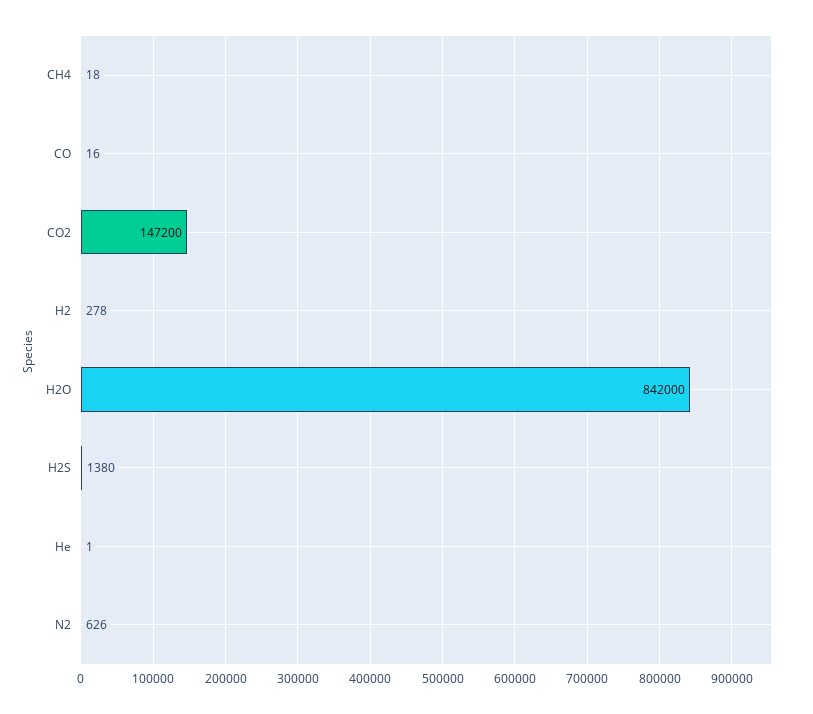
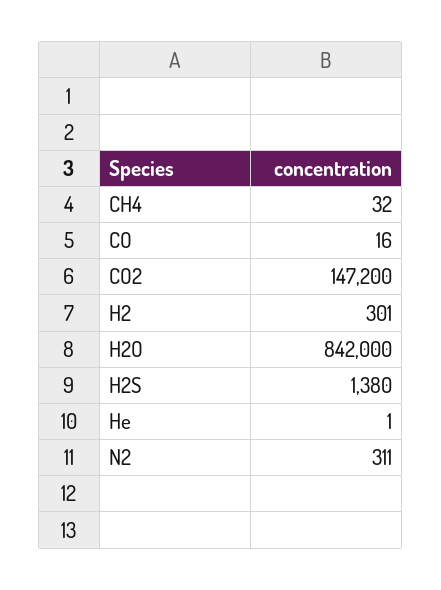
CH4: 18 -> 32
H2: 278 -> 301
N2: 626 -> 311

